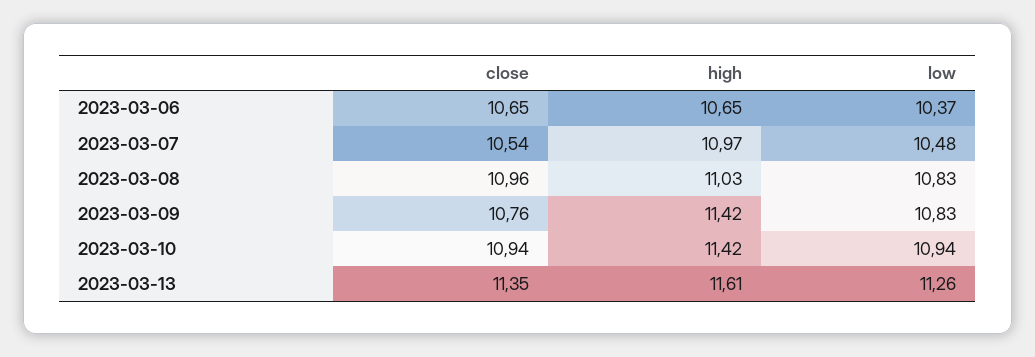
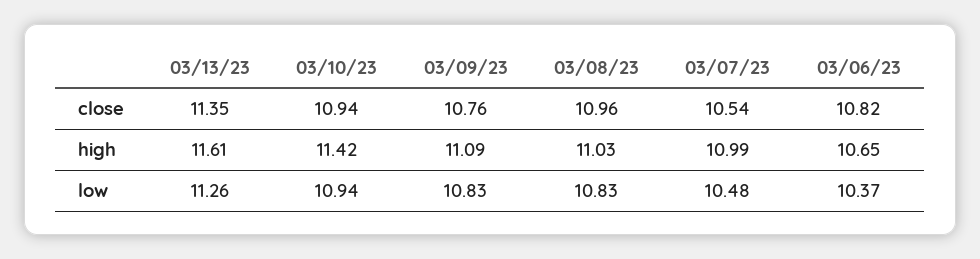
close, 2023-03-06: 10.65 -> 10.82
high, 2023-03-07: 10.97 -> 10.99
high, 2023-03-09: 11.42 -> 11.09

